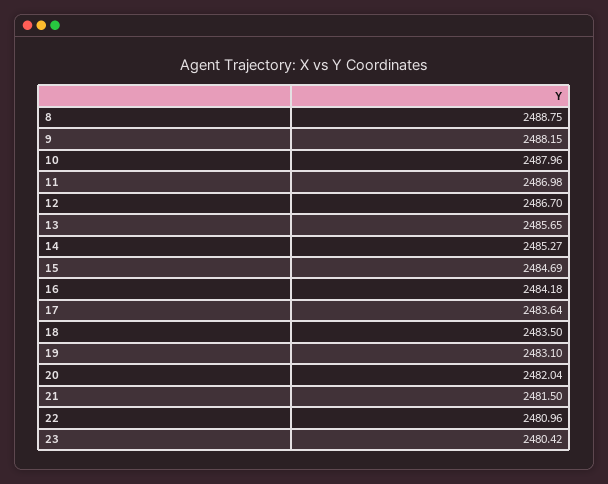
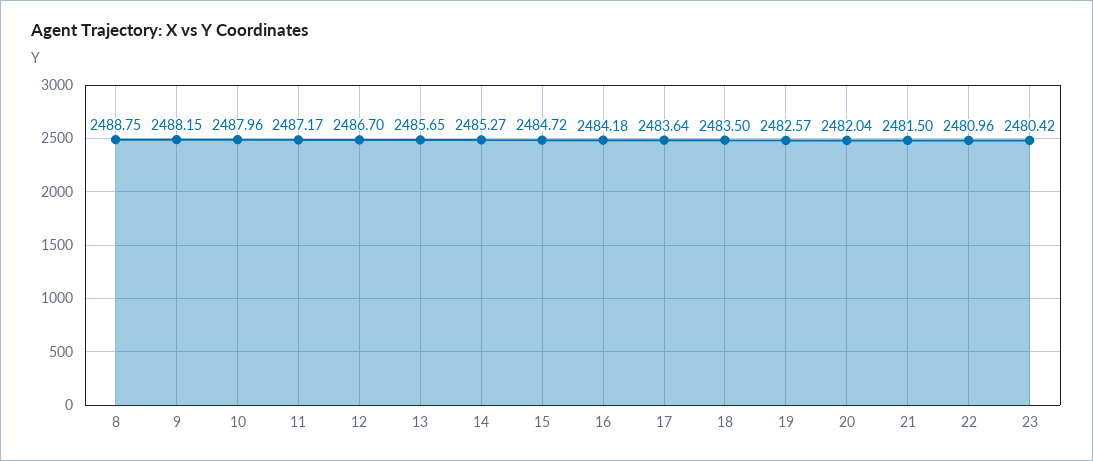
11: 2486.98 -> 2487.17
15: 2484.69 -> 2484.72
19: 2483.1 -> 2482.57

